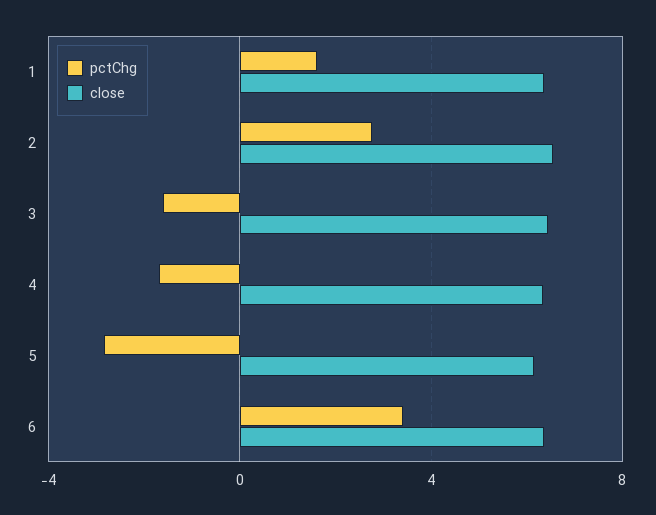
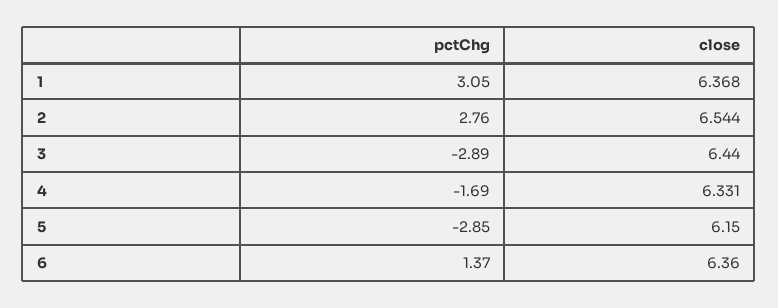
pctChg, 1: 1.5 -> 3.05
pctChg, 3: -1.5 -> -2.89
pctChg, 6: 3.5 -> 1.37

